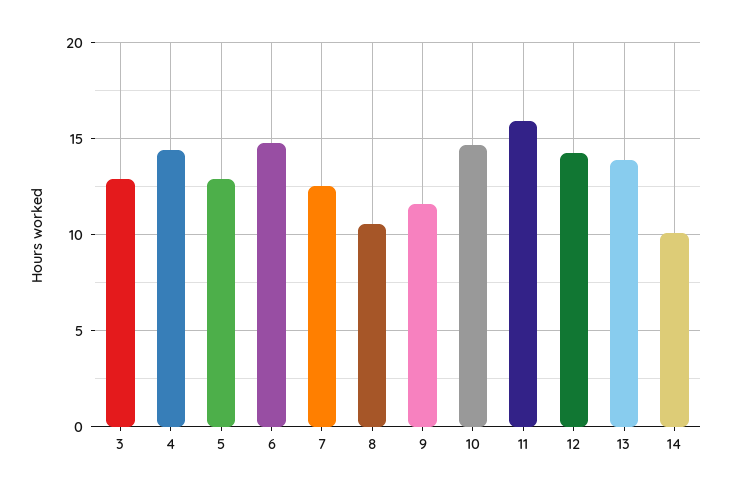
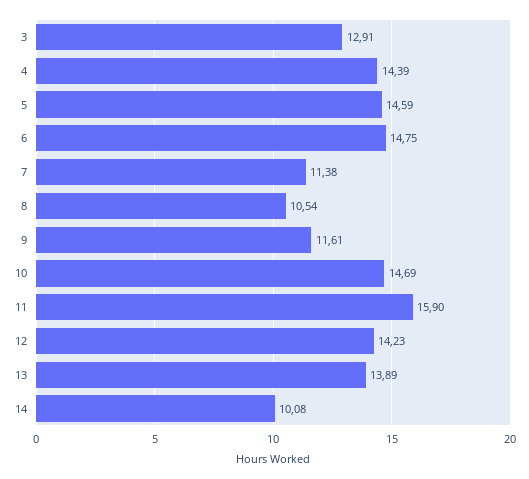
5: 13 -> 14.59
7: 12.5 -> 11.38

